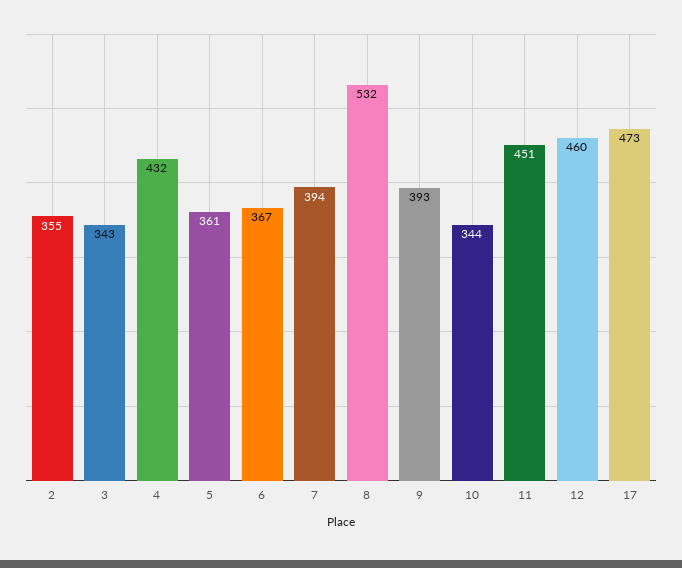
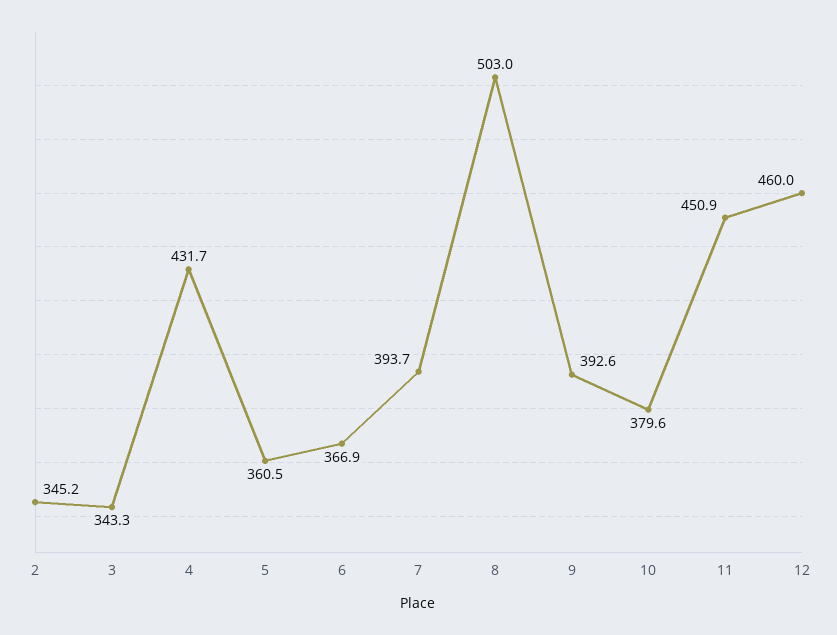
2: 355 -> 345.2
8: 532 -> 503
10: 344 -> 379.6
17: 473 -> none

